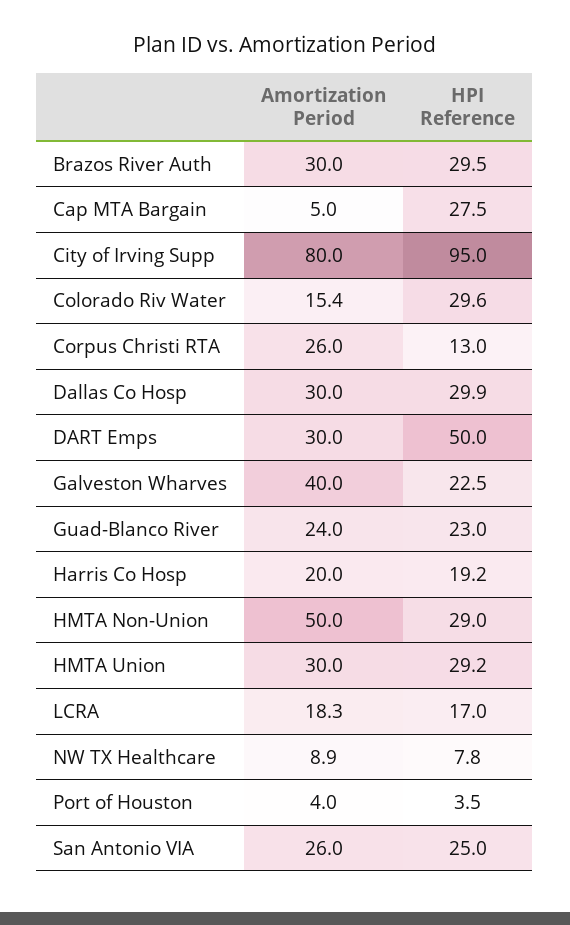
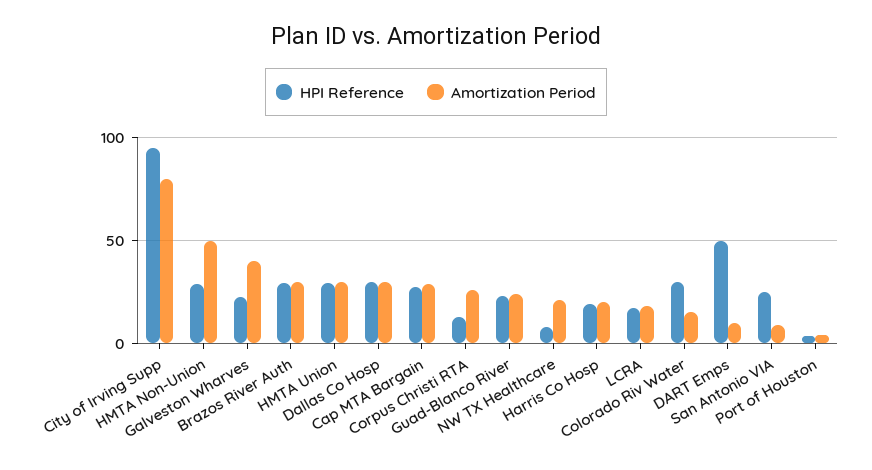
Amortization Period, Cap MTA Bargain: 5 -> 30
Amortization Period, DART Emps: 30 -> 10
Amortization Period, NW TX Healthcare: 8.9 -> 20
Amortization Period, San Antonio VIA: 26 -> 10

